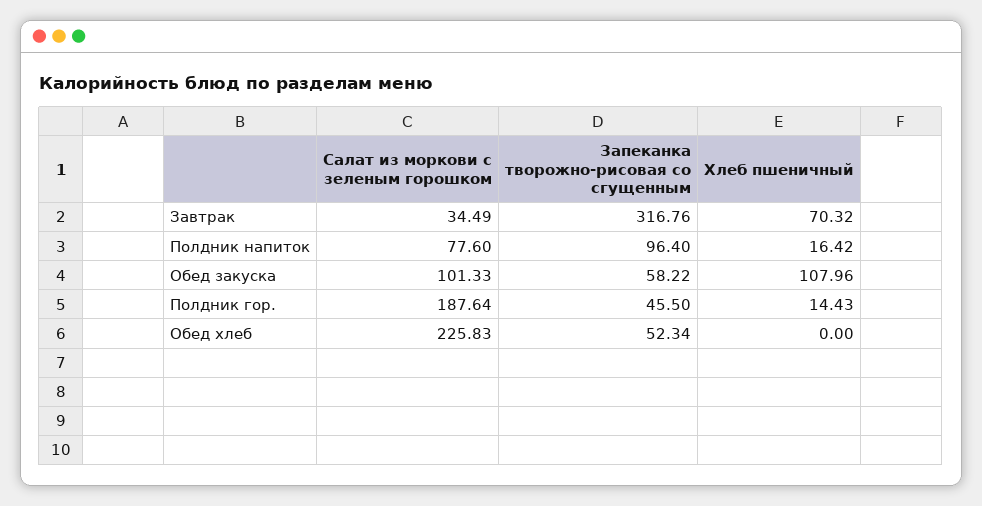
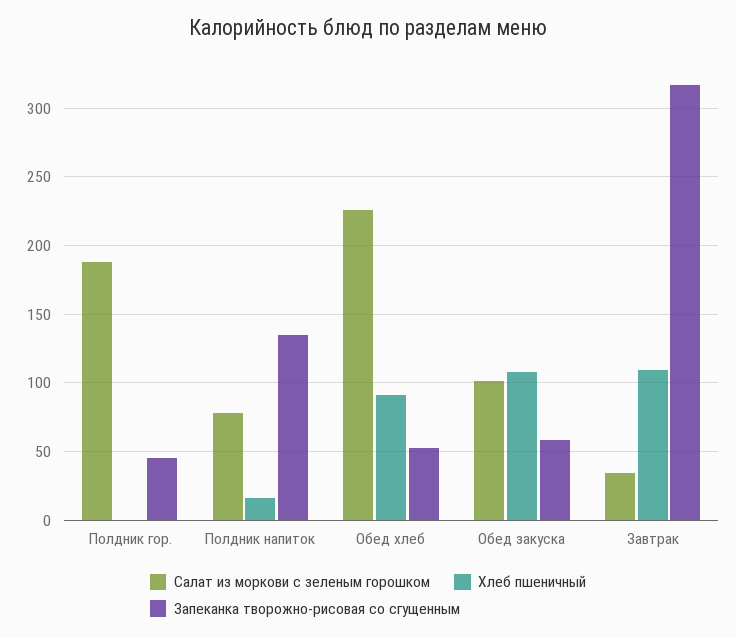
Хлеб пшеничный, Завтрак: 70.32 -> 110
Запеканка творожно-рисовая со сгущенным, Полдник напиток: 96.4 -> 135
Хлеб пшеничный, Полдник гор.: 14.43 -> 0
Хлеб пшеничный, Обед хлеб: 0 -> 90

